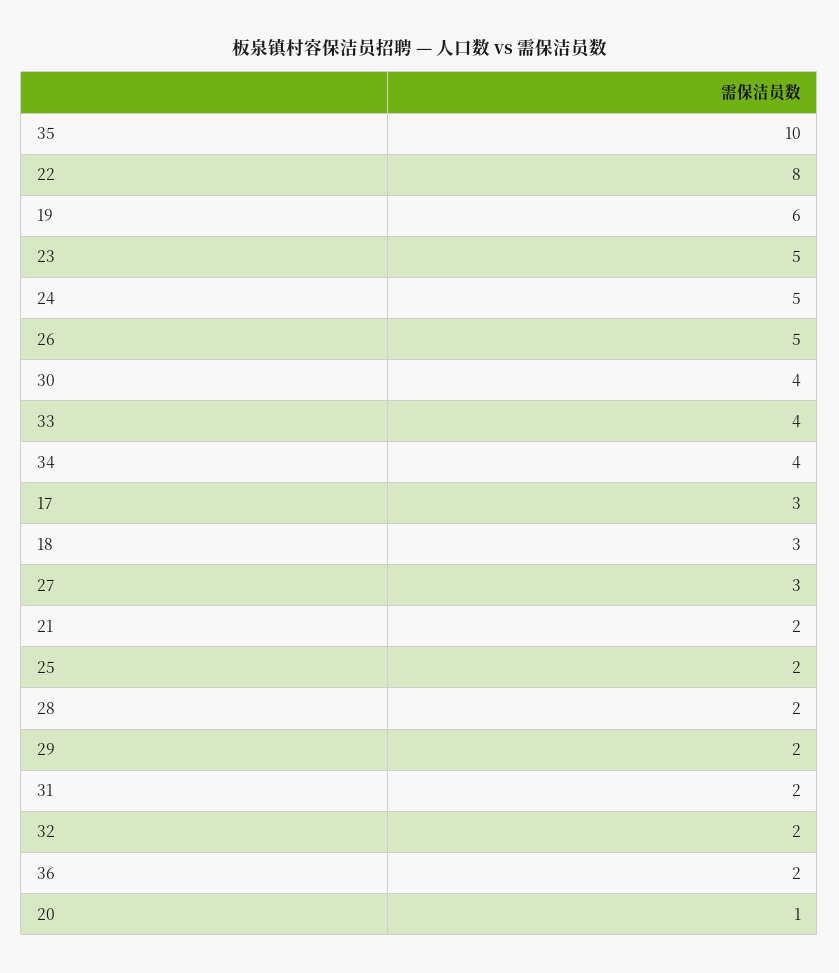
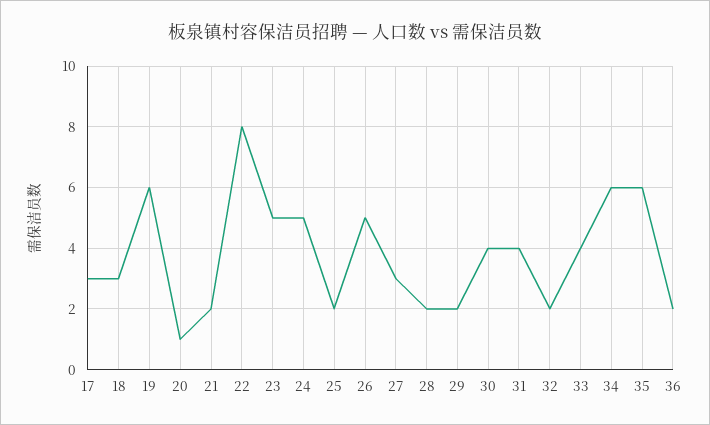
35: 10 -> 6
34: 4 -> 6
31: 2 -> 4

